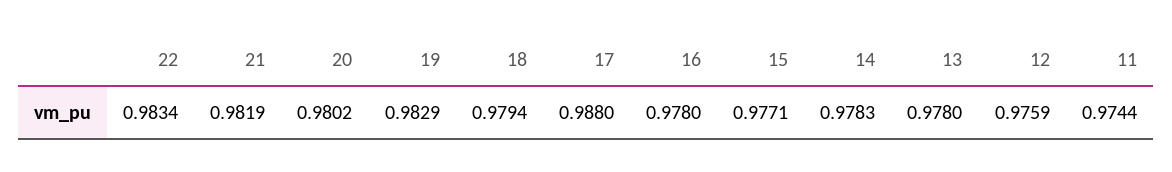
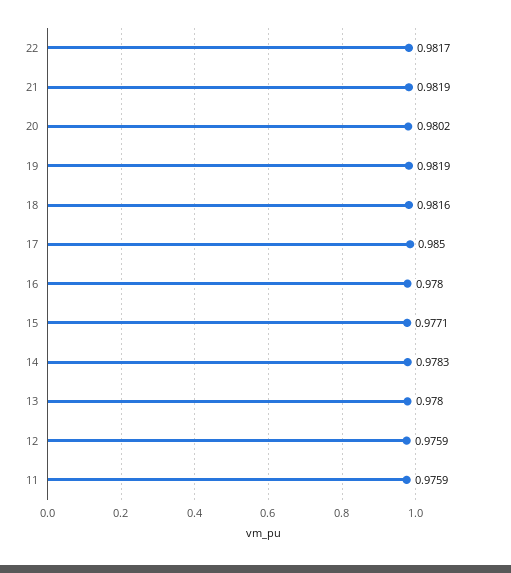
22: 0.9834 -> 0.9817
19: 0.9829 -> 0.9819
18: 0.9794 -> 0.9816
17: 0.988 -> 0.985
11: 0.9744 -> 0.9759

